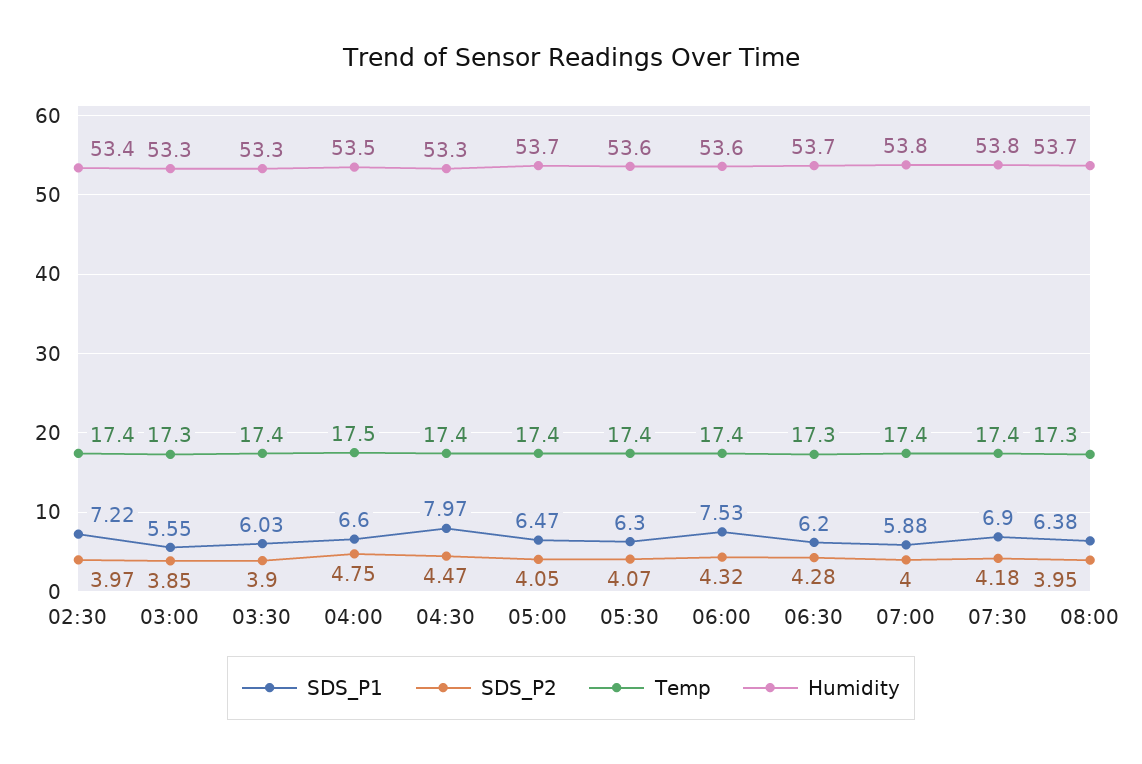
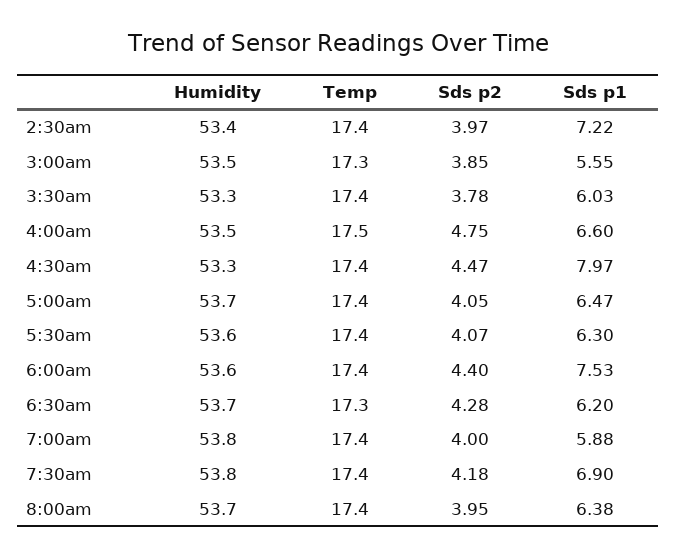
Humidity, 03:00: 53.3 -> 53.5
SDS_P2, 03:30: 3.9 -> 3.78
SDS_P2, 06:00: 4.32 -> 4.4
Temp, 08:00: 17.3 -> 17.4

